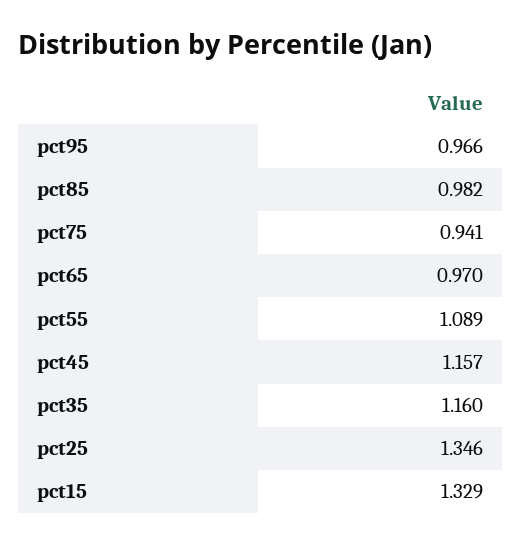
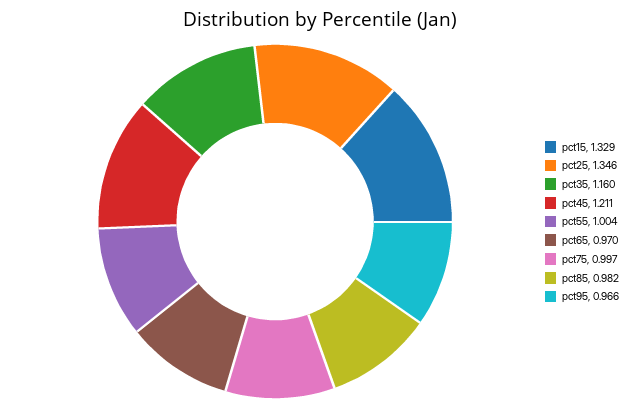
pct75: 0.941 -> 0.997
pct55: 1.089 -> 1.004
pct45: 1.157 -> 1.211

